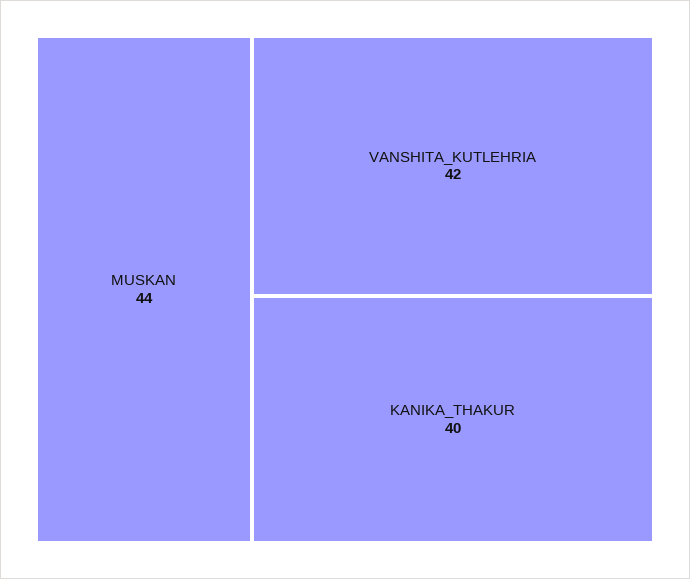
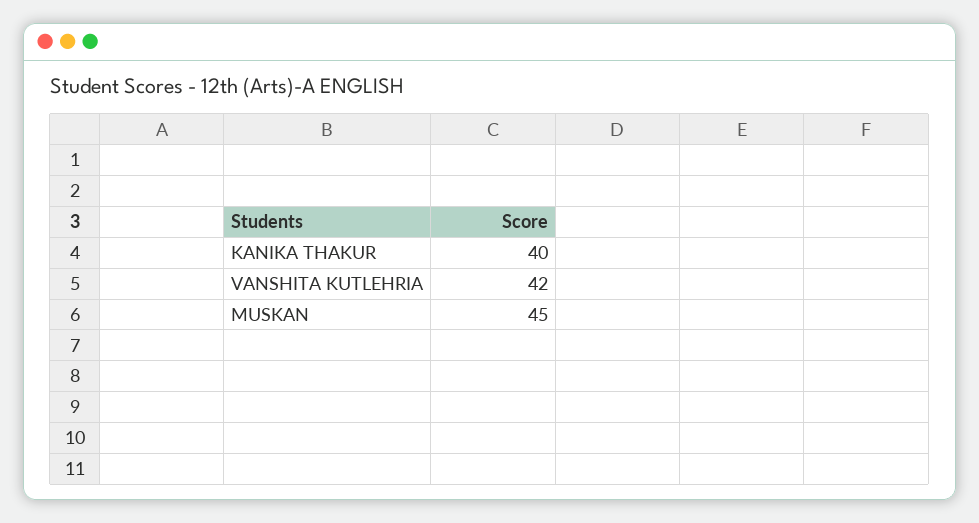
MUSKAN: 44 -> 45

